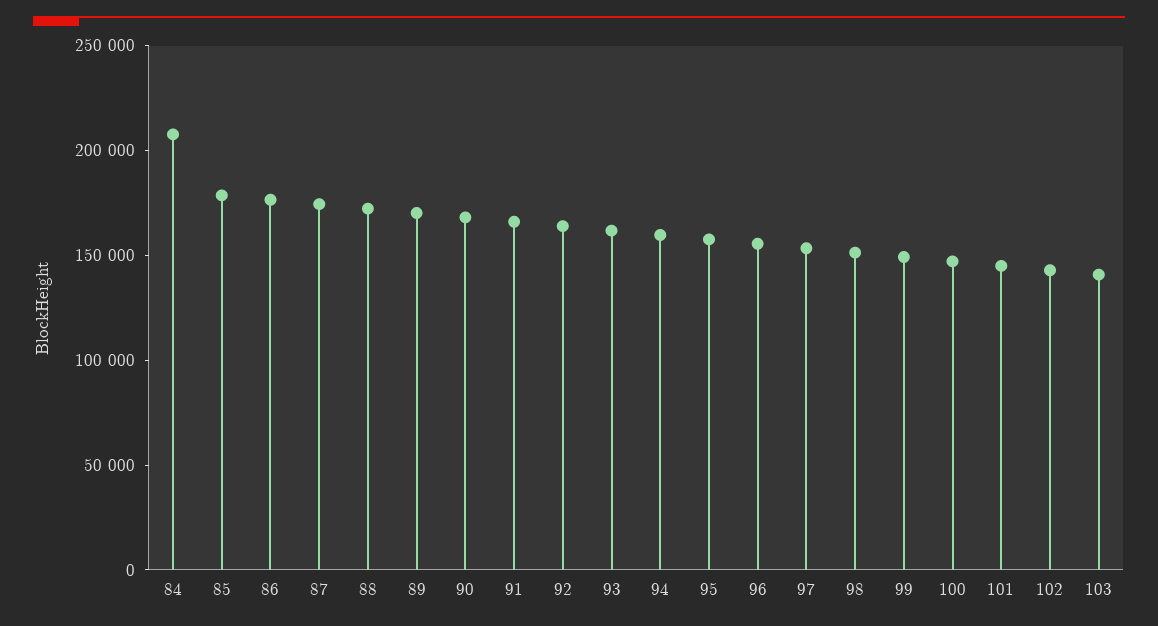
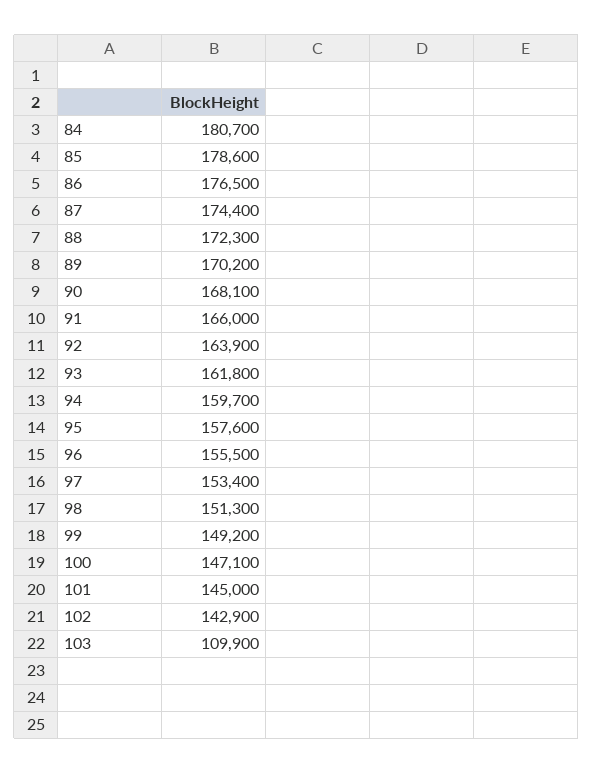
84: 210000 -> 180700
103: 140000 -> 109900

